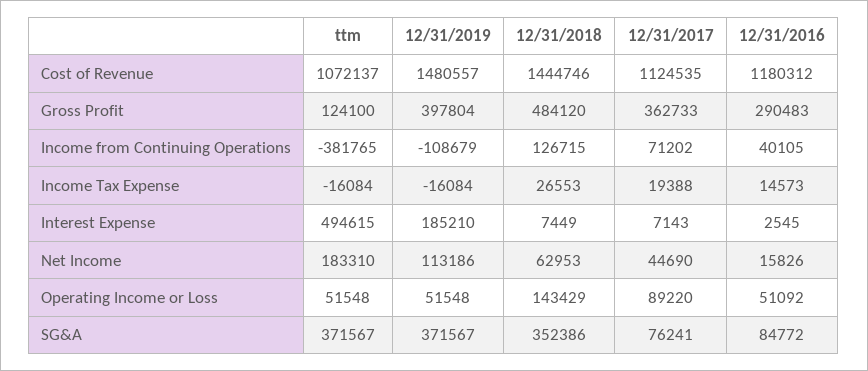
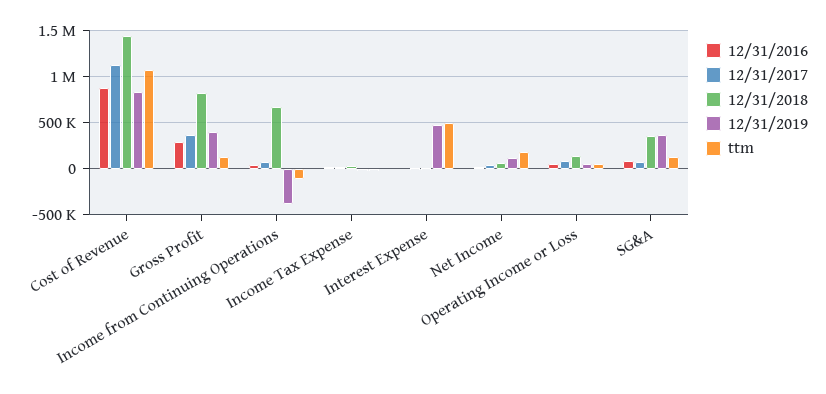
12/31/2019, Cost of Revenue: 1480557 -> 800000
12/31/2016, Cost of Revenue: 1180312 -> 900000
12/31/2018, Gross Profit: 484120 -> 800000
ttm, Income from Continuing Operations: -381765 -> -100000
12/31/2019, Income from Continuing Operations: -108679 -> -400000
12/31/2018, Income from Continuing Operations: 126715 -> 700000
12/31/2019, Interest Expense: 185210 -> 500000
ttm, SG&A: 371567 -> 100000

